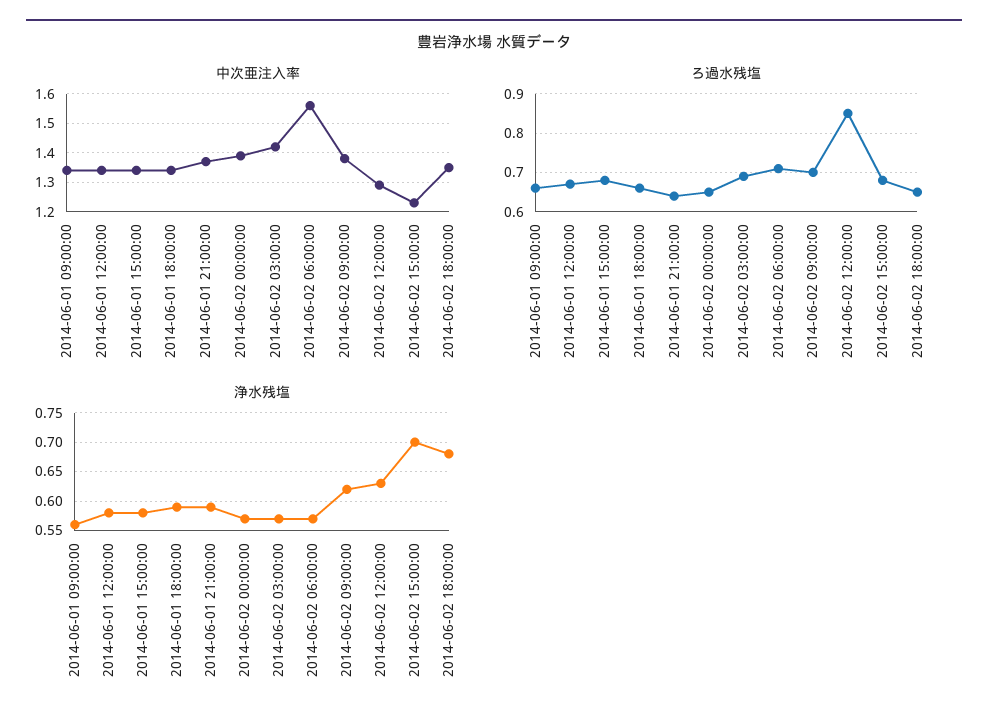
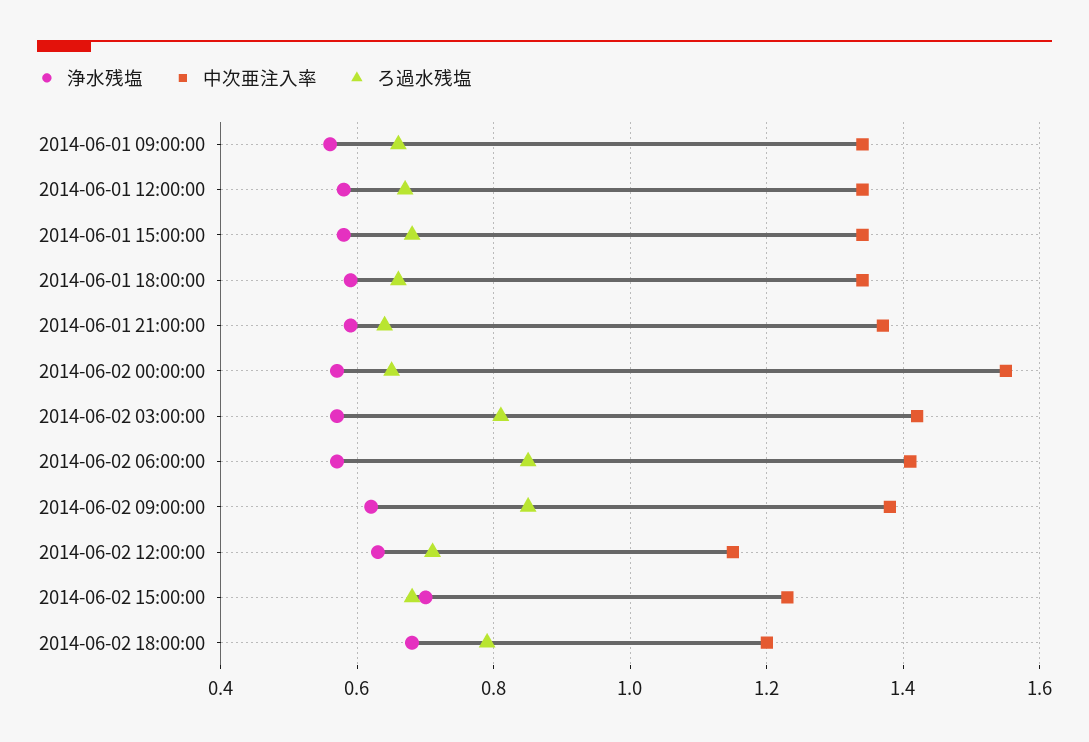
中次亜注入率, 2014-06-02 00:00:00: 1.4 -> 1.55
中次亜注入率, 2014-06-02 06:00:00: 1.55 -> 1.4
中次亜注入率, 2014-06-02 12:00:00: 1.3 -> 1.15
中次亜注入率, 2014-06-02 18:00:00: 1.35 -> 1.2
ろ過水残塩, 2014-06-02 03:00:00: 0.7 -> 0.8
ろ過水残塩, 2014-06-02 06:00:00: 0.7 -> 0.85
ろ過水残塩, 2014-06-02 09:00:00: 0.7 -> 0.85
ろ過水残塩, 2014-06-02 12:00:00: 0.85 -> 0.7
ろ過水残塩, 2014-06-02 18:00:00: 0.65 -> 0.8

